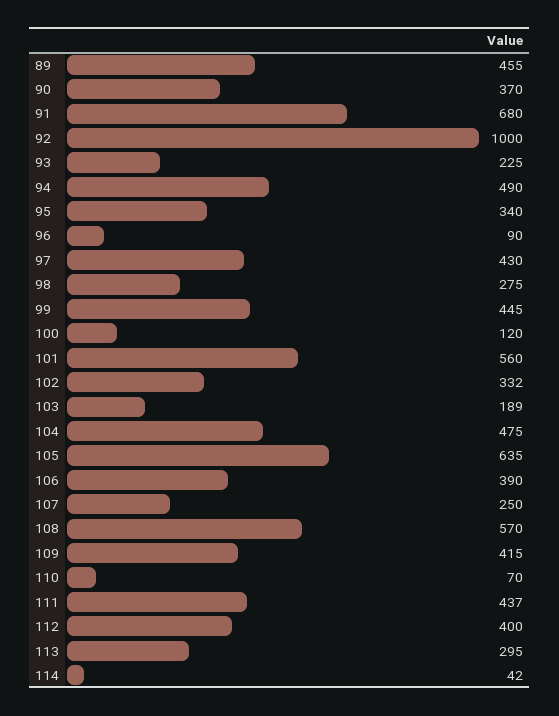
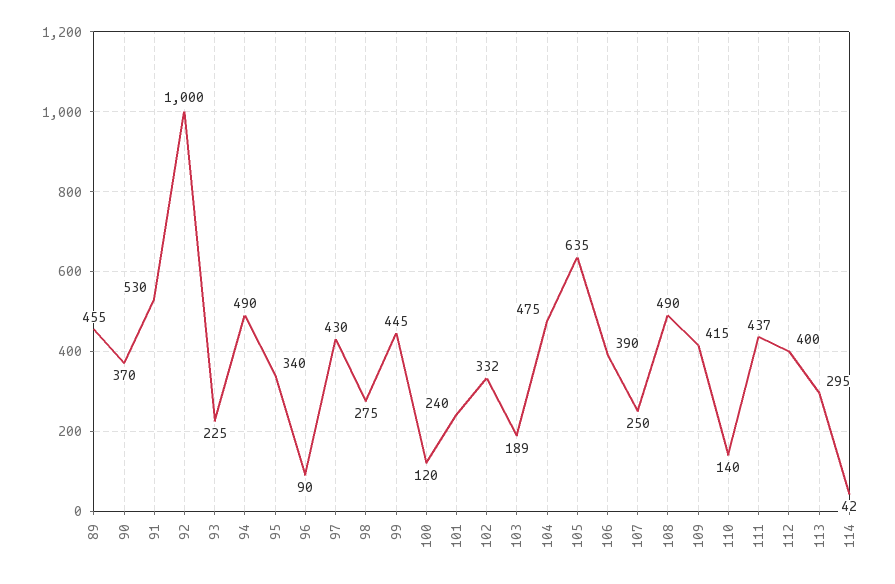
91: 680 -> 530
101: 560 -> 240
108: 570 -> 490
110: 70 -> 140

